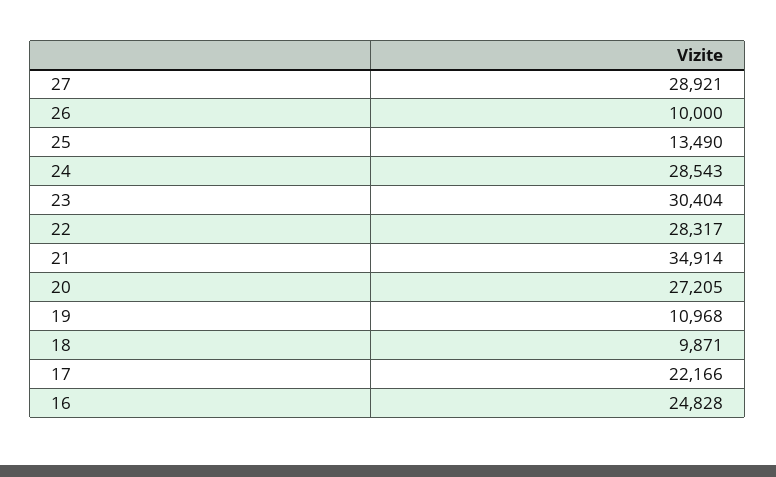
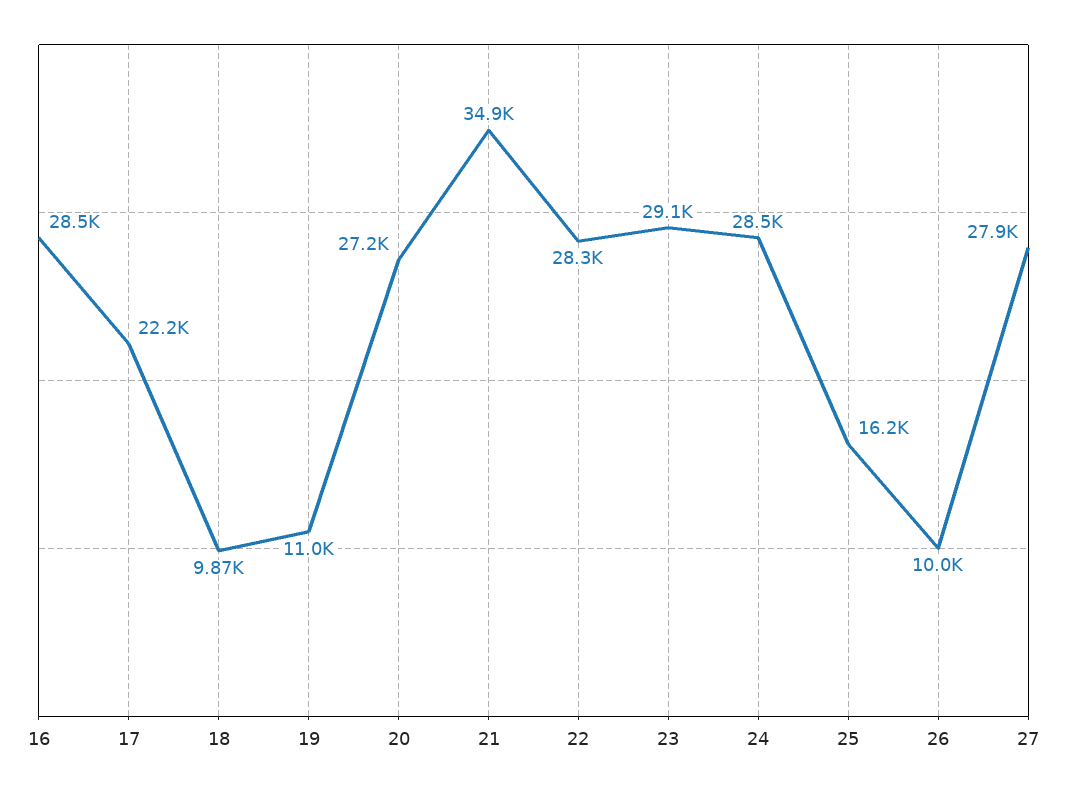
27: 28921 -> 27900
25: 13490 -> 16200
23: 30404 -> 29100
16: 24828 -> 28500

